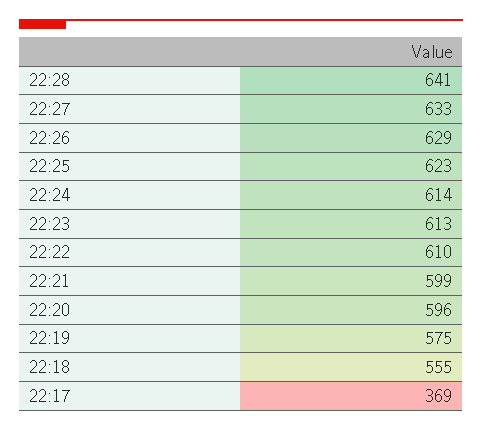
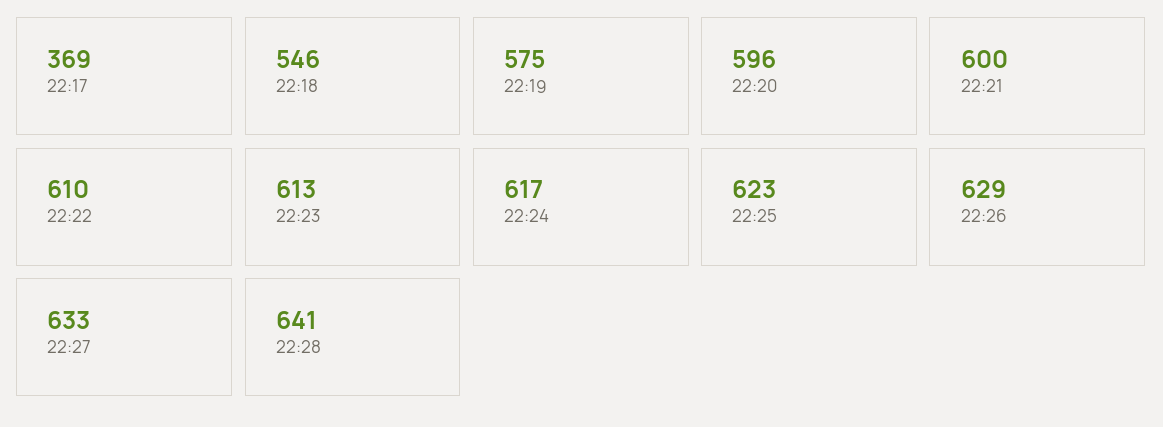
22:24: 614 -> 617
22:21: 599 -> 600
22:18: 555 -> 546

